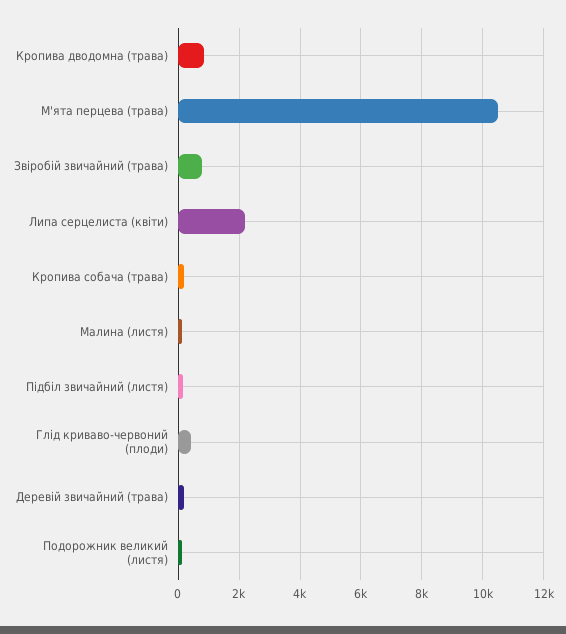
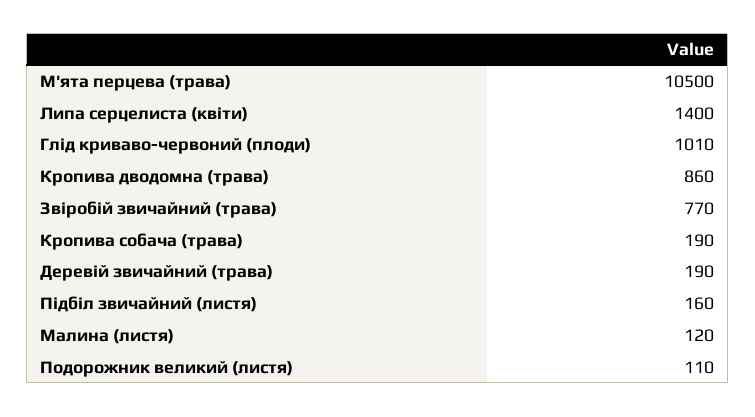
Липа серцелиста (квіти): 2200 -> 1400
Глід криваво-червоний (плоди): 400 -> 1010

